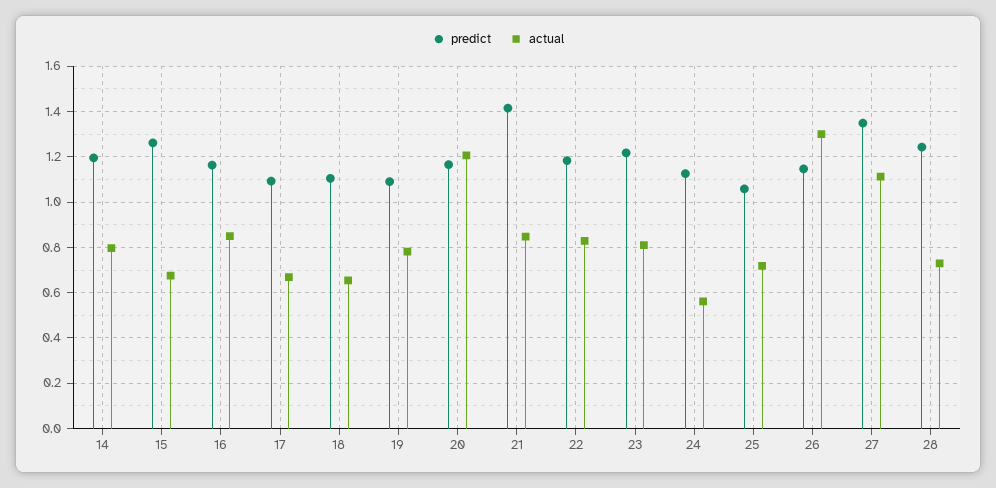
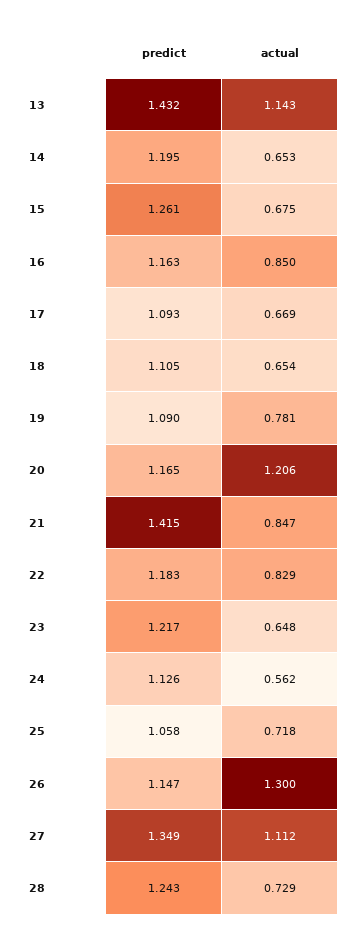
actual, 14: 0.8 -> 0.653
actual, 23: 0.8 -> 0.648
predict, 13: none -> 1.432
actual, 13: none -> 1.143

